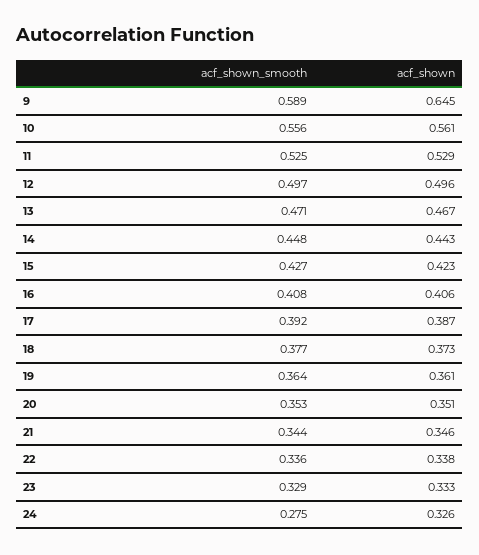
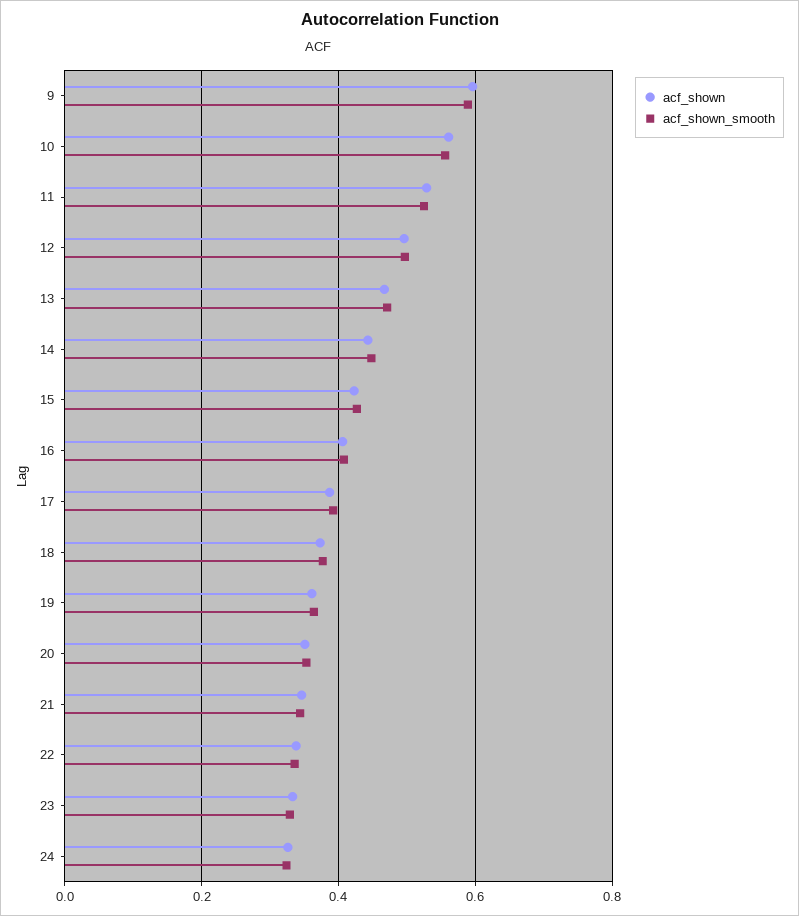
acf_shown, 9: 0.645 -> 0.6
acf_shown_smooth, 24: 0.275 -> 0.32

